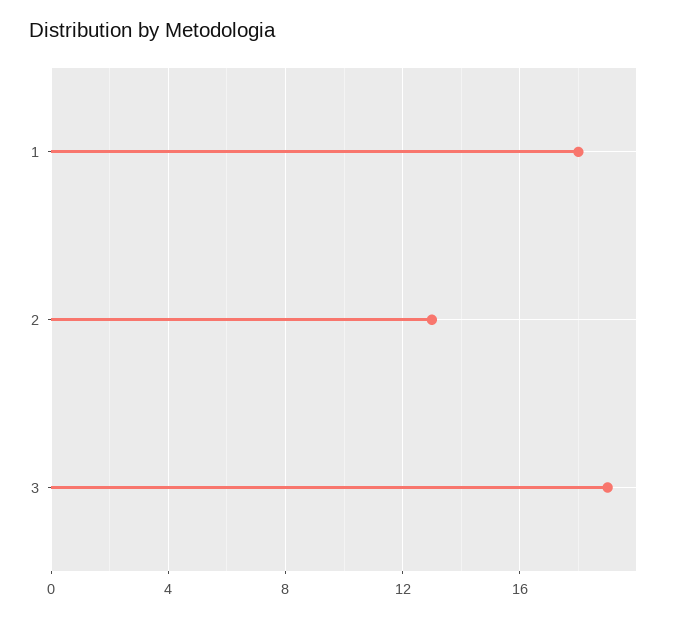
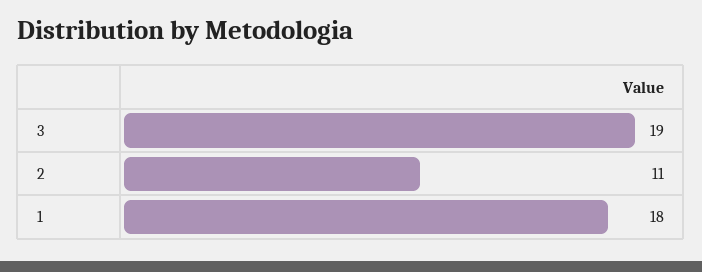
2: 13 -> 11

